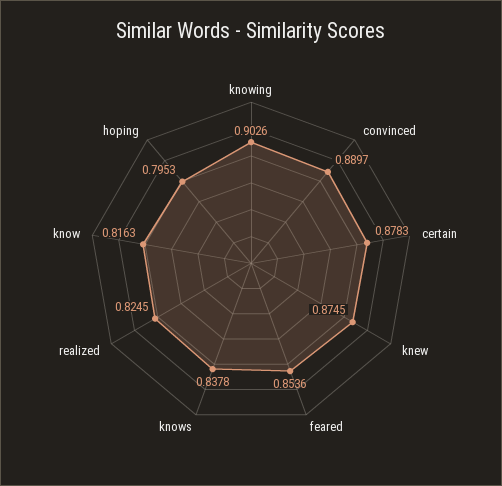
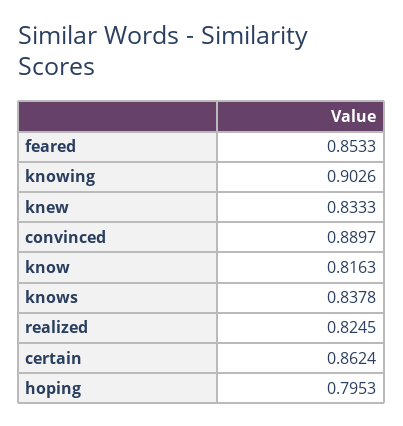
certain: 0.8783 -> 0.8624
knew: 0.8745 -> 0.8333
feared: 0.8536 -> 0.8533

